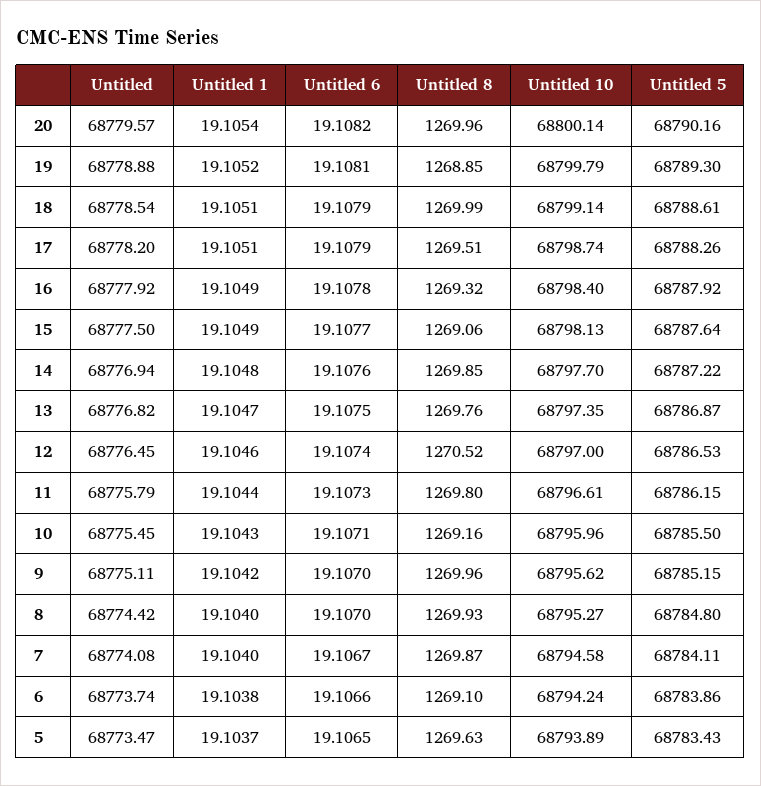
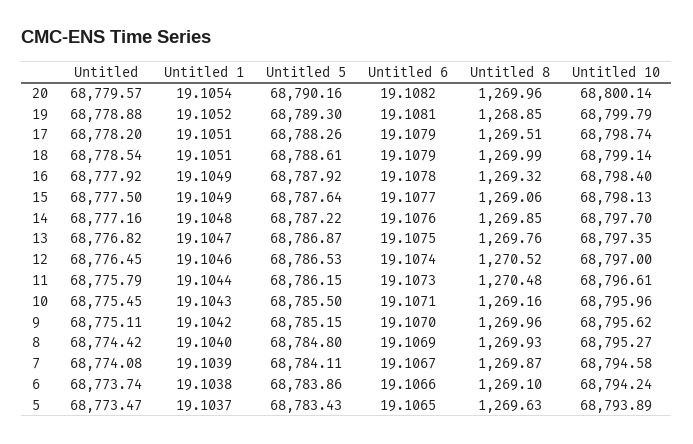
Untitled, 14: 68776.94 -> 68777.16
Untitled 8, 11: 1269.8 -> 1270.48
Untitled 6, 8: 19.107 -> 19.1069
Untitled 1, 7: 19.104 -> 19.1039

